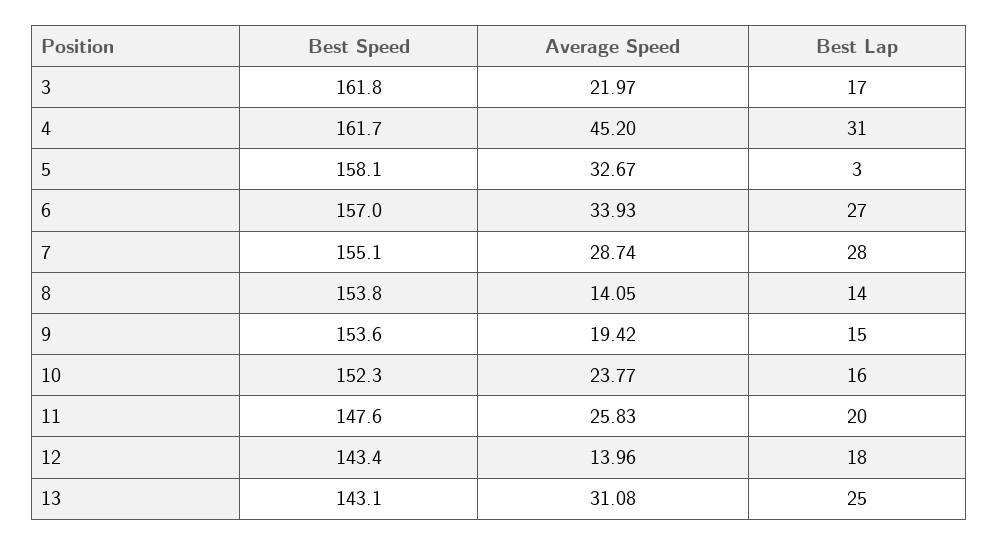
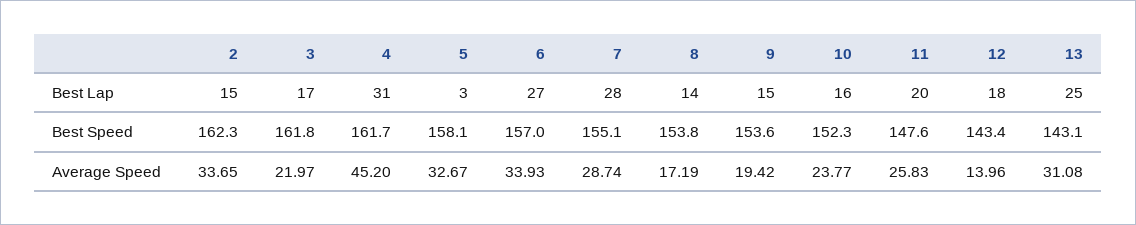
Average Speed, 8: 14.05 -> 17.19
Best Lap, 2: none -> 15
Best Speed, 2: none -> 162.3
Average Speed, 2: none -> 33.65

